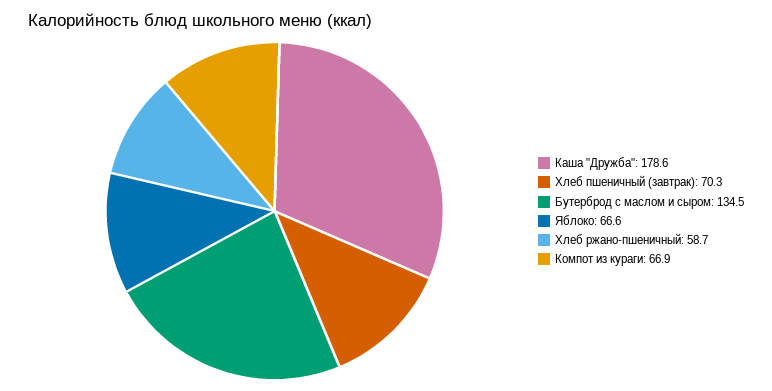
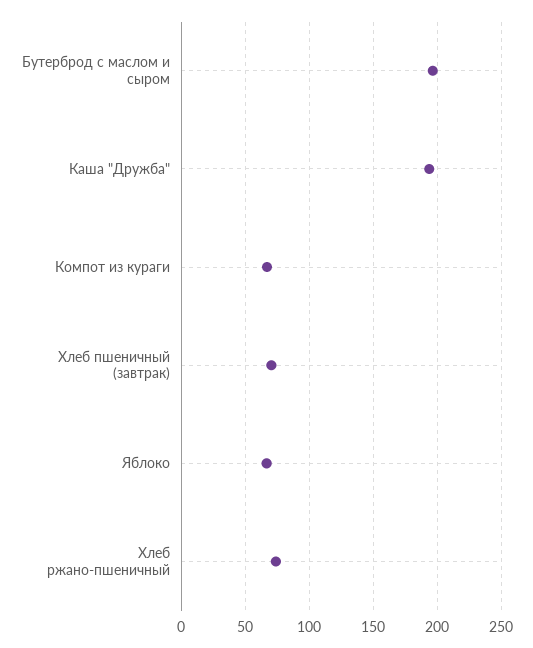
Каша "Дружба": 178.6 -> 195
Бутерброд с маслом и сыром: 134.5 -> 195
Хлеб ржано-пшеничный: 58.7 -> 75

